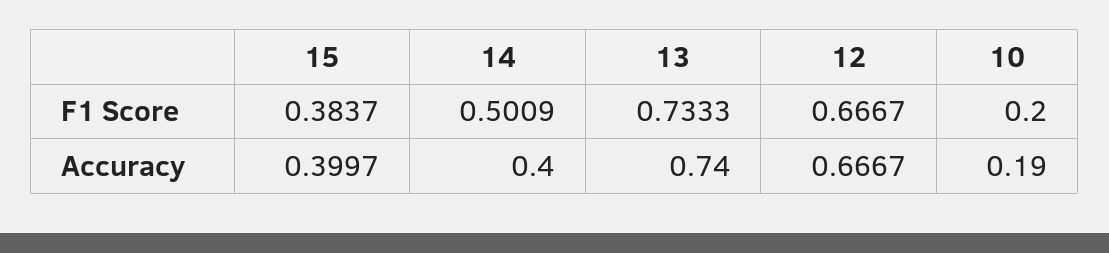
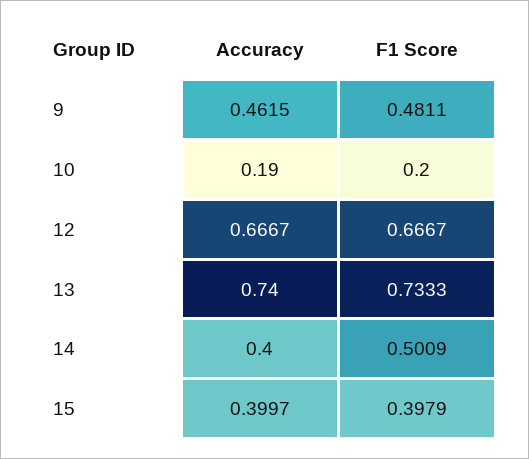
15, F1 Score: 0.3837 -> 0.3979
9, Accuracy: none -> 0.4615
9, F1 Score: none -> 0.4811

